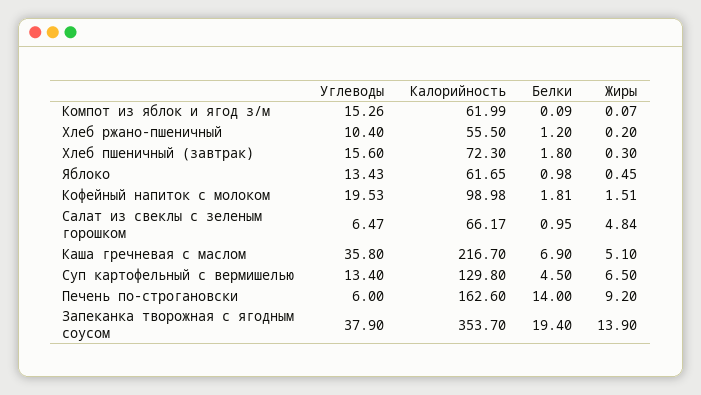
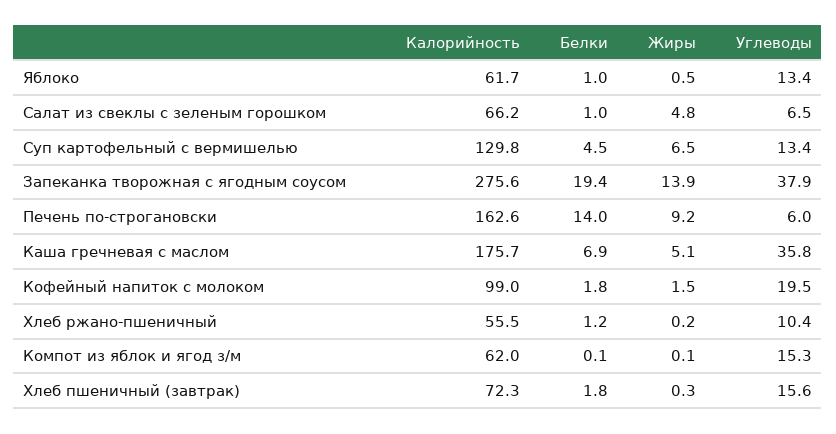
Калорийность, Каша гречневая с маслом: 216.7 -> 175.7
Калорийность, Запеканка творожная с ягодным соусом: 353.7 -> 275.6

